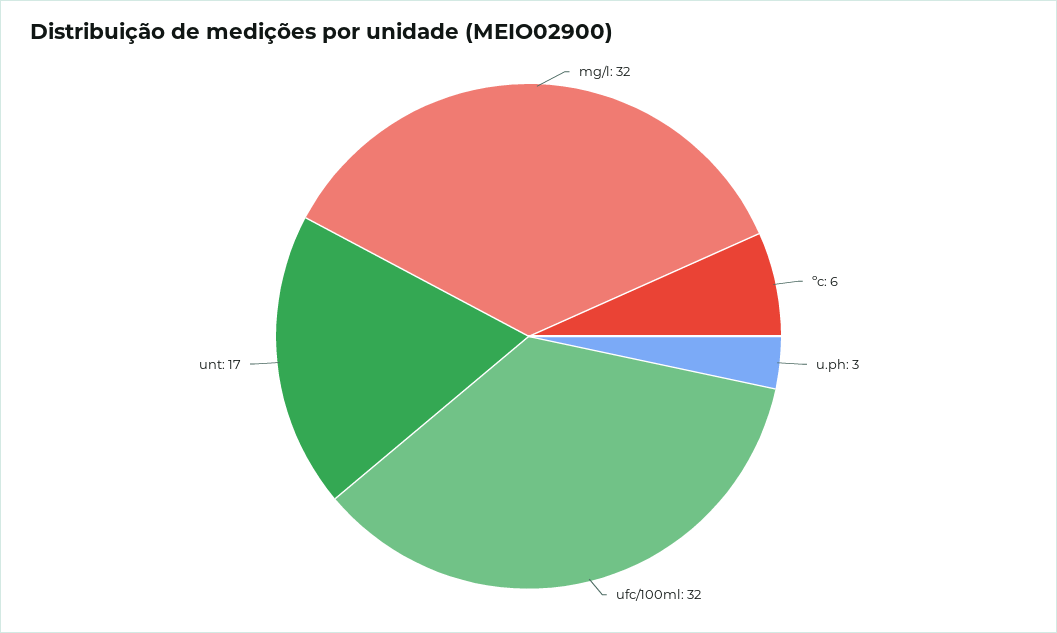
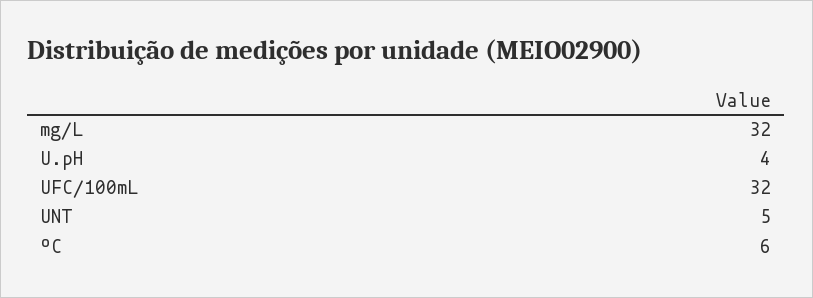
u.ph: 3 -> 4
unt: 17 -> 5

